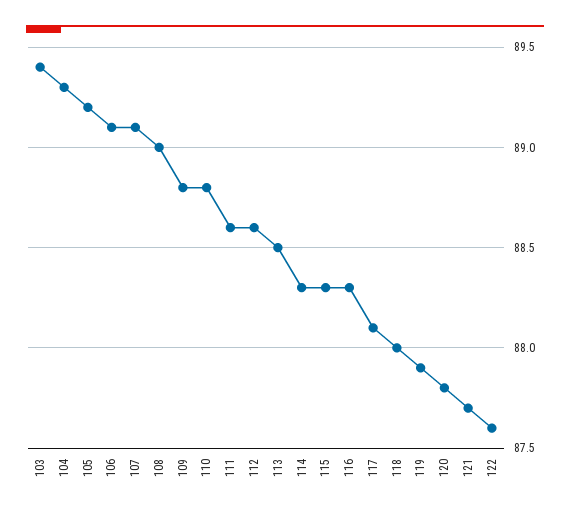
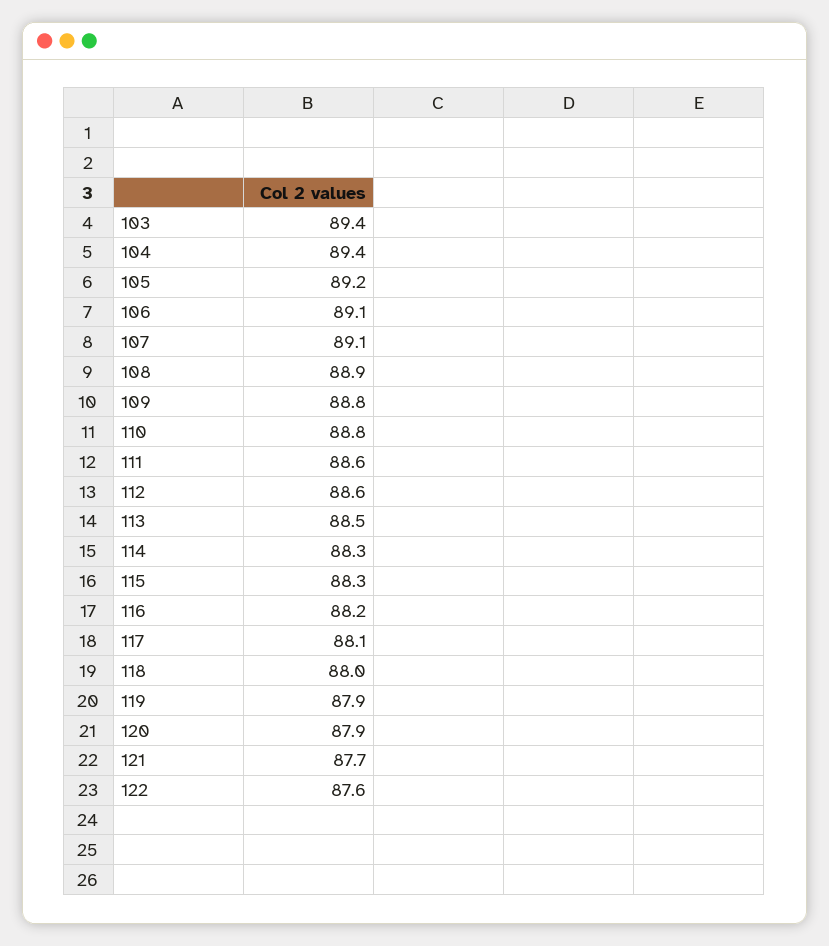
104: 89.3 -> 89.4
108: 89 -> 88.9
116: 88.3 -> 88.2
120: 87.8 -> 87.9

